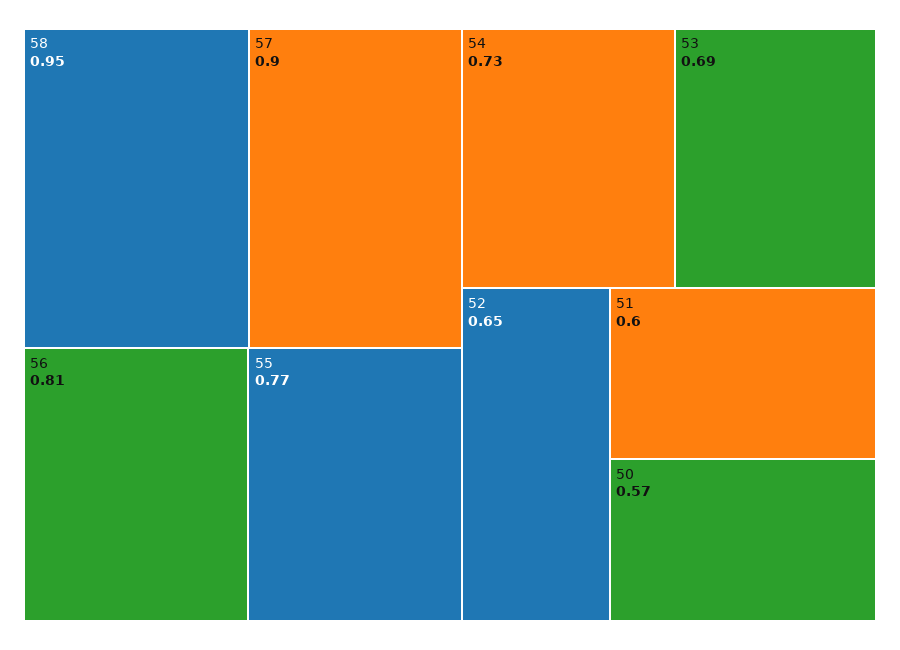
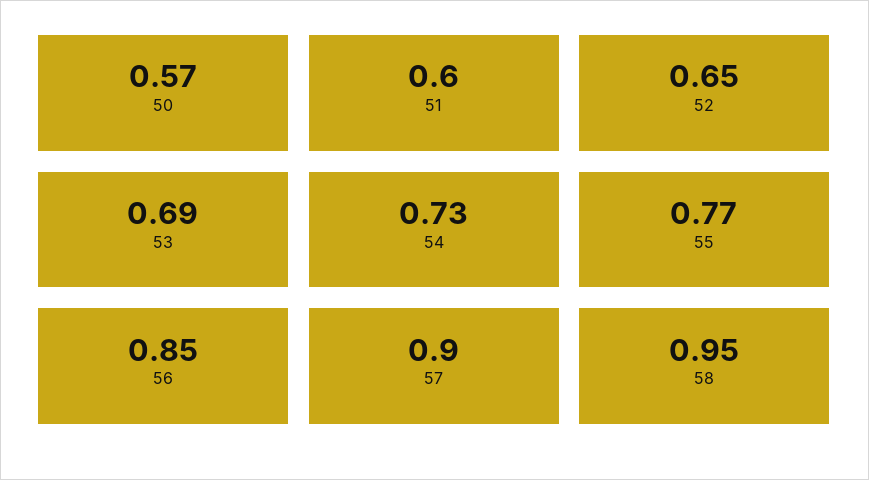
56: 0.81 -> 0.85

